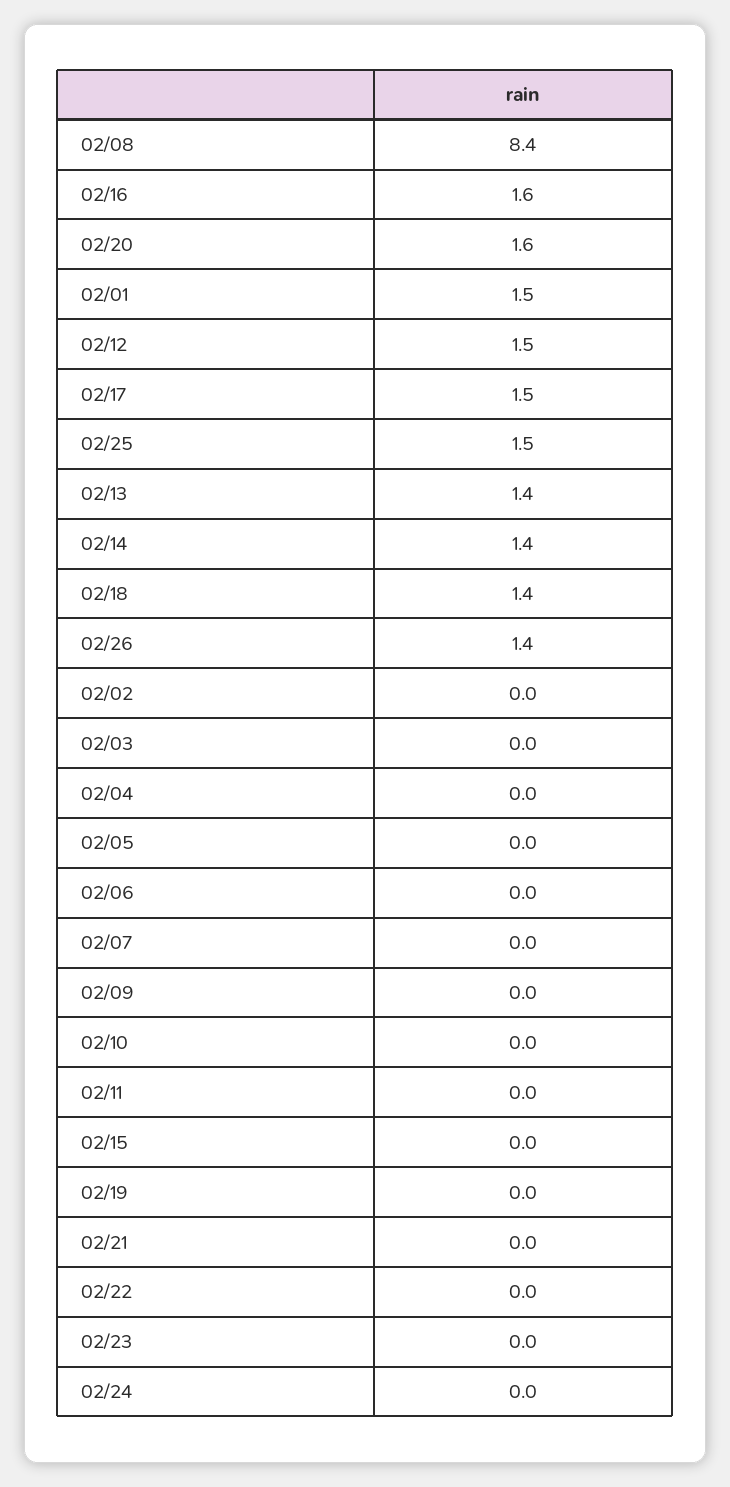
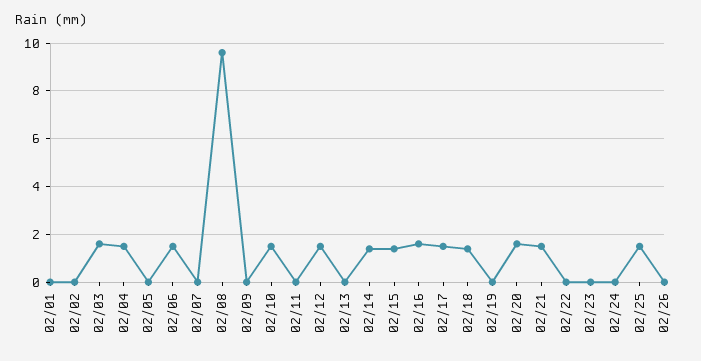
02/08: 8.4 -> 9.5
02/01: 1.5 -> 0
02/13: 1.4 -> 0
02/26: 1.4 -> 0
02/03: 0 -> 1.5
02/04: 0 -> 1.5
02/06: 0 -> 1.5
02/10: 0 -> 1.5
02/15: 0 -> 1.5
02/21: 0 -> 1.5

